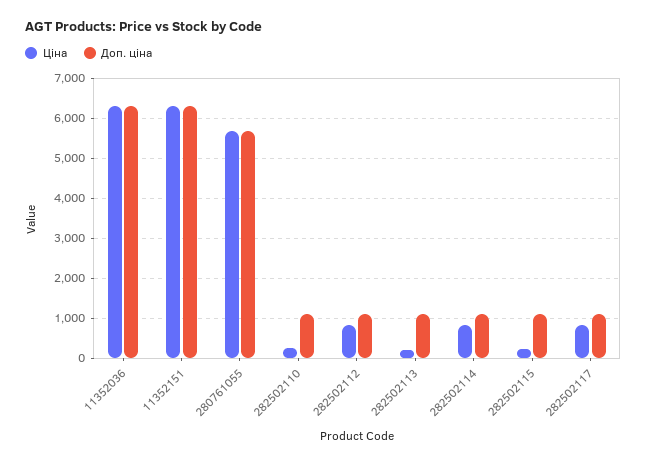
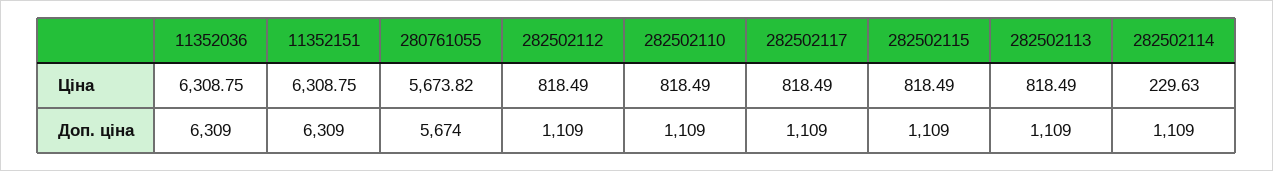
Ціна, 282502110: 200 -> 818.49
Ціна, 282502113: 200 -> 818.49
Ціна, 282502114: 800 -> 229.63
Ціна, 282502115: 200 -> 818.49

